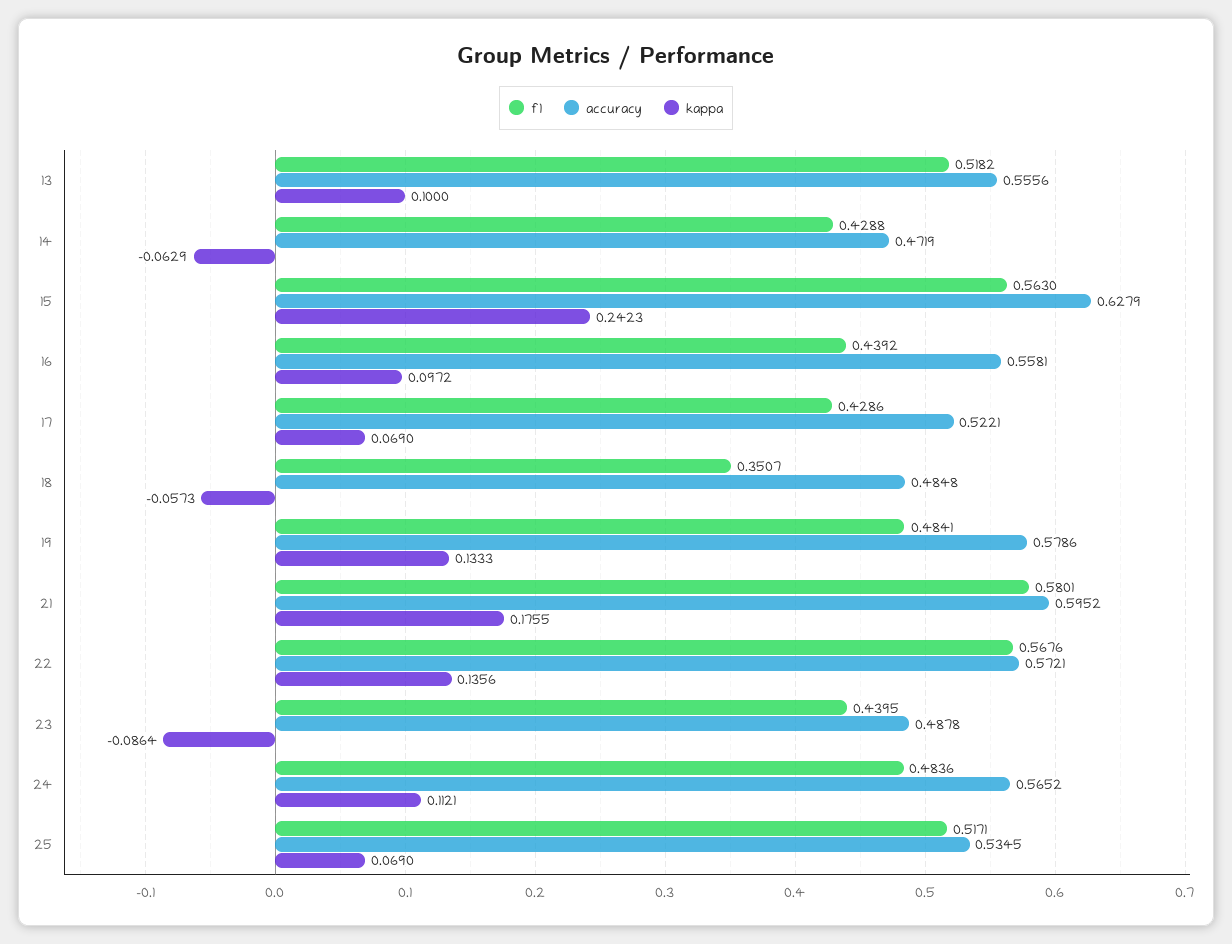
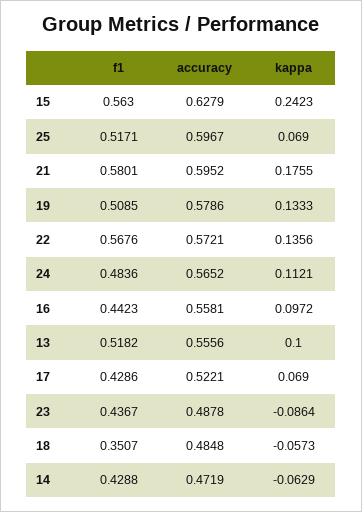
f1, 16: 0.4392 -> 0.4423
f1, 19: 0.4841 -> 0.5085
f1, 23: 0.4395 -> 0.4367
accuracy, 25: 0.5345 -> 0.5967

